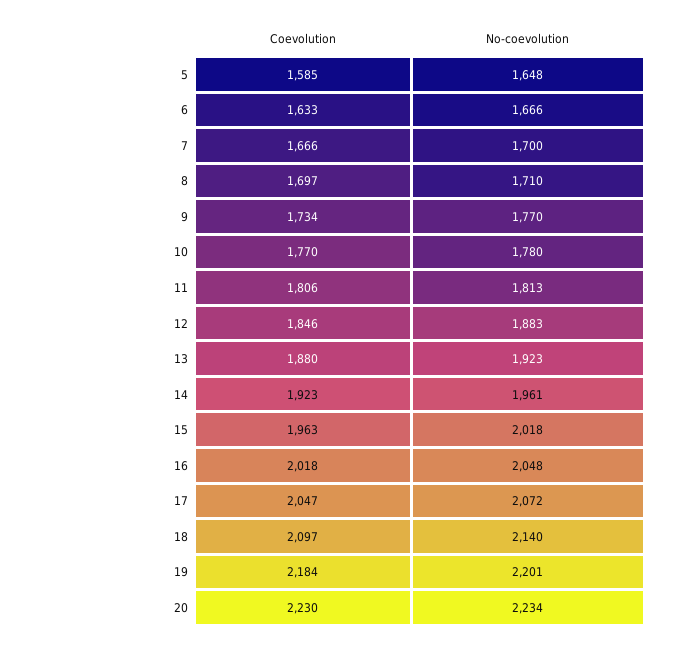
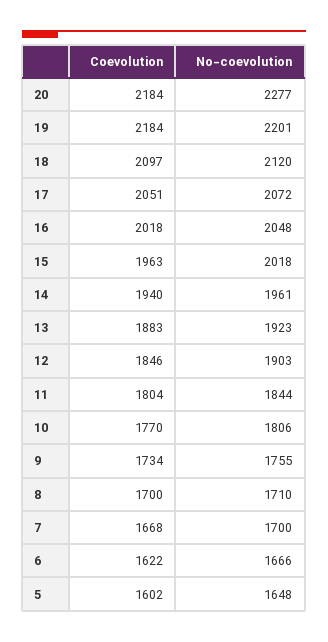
Coevolution, 5: 1585 -> 1602
Coevolution, 6: 1633 -> 1622
Coevolution, 7: 1666 -> 1668
Coevolution, 8: 1697 -> 1700
No-coevolution, 9: 1770 -> 1755
No-coevolution, 10: 1780 -> 1806
Coevolution, 11: 1806 -> 1804
No-coevolution, 11: 1813 -> 1844
No-coevolution, 12: 1883 -> 1903
Coevolution, 13: 1880 -> 1883
Coevolution, 14: 1923 -> 1940
Coevolution, 17: 2047 -> 2051
No-coevolution, 18: 2140 -> 2120
Coevolution, 20: 2230 -> 2184
No-coevolution, 20: 2234 -> 2277

